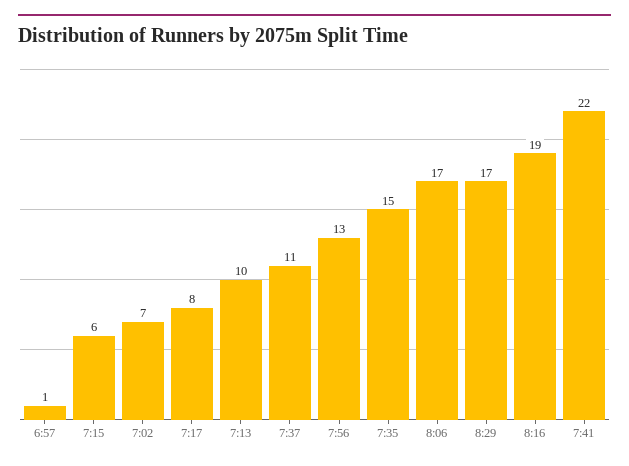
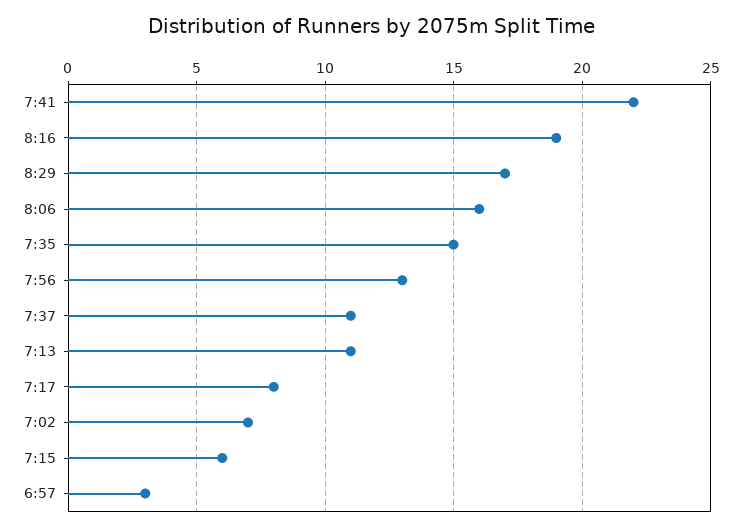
6:57: 1 -> 3
7:13: 10 -> 11
8:06: 17 -> 16

